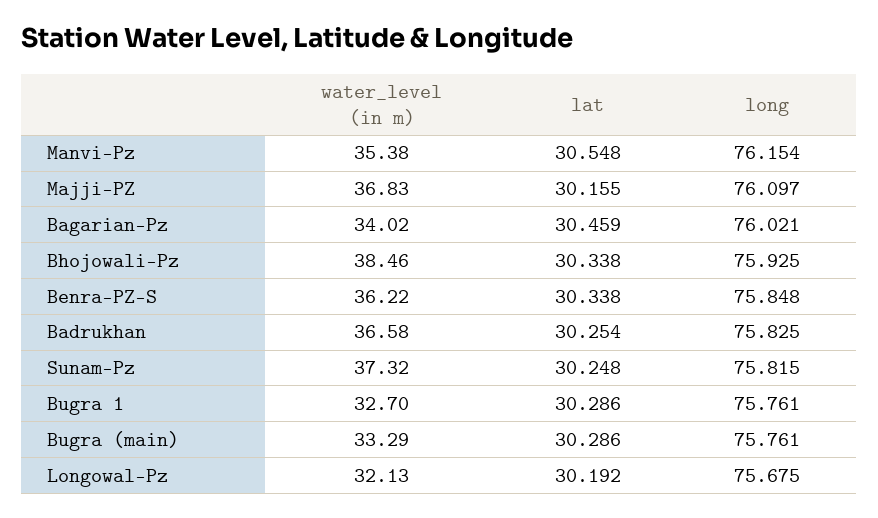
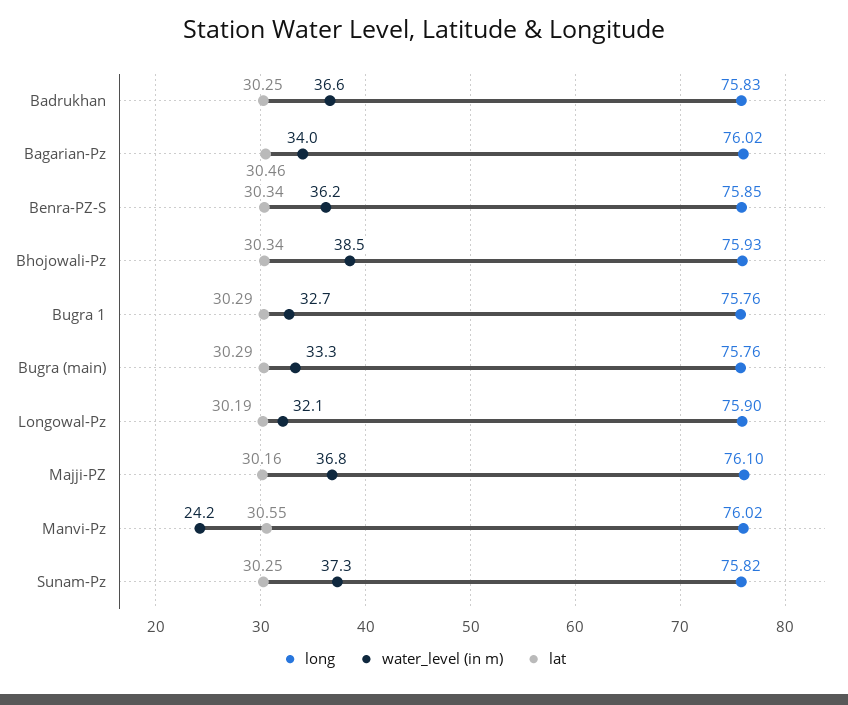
water_level (in m), Manvi-Pz: 35.38 -> 24.2
long, Manvi-Pz: 76.154 -> 76.02
long, Longowal-Pz: 75.675 -> 75.9

